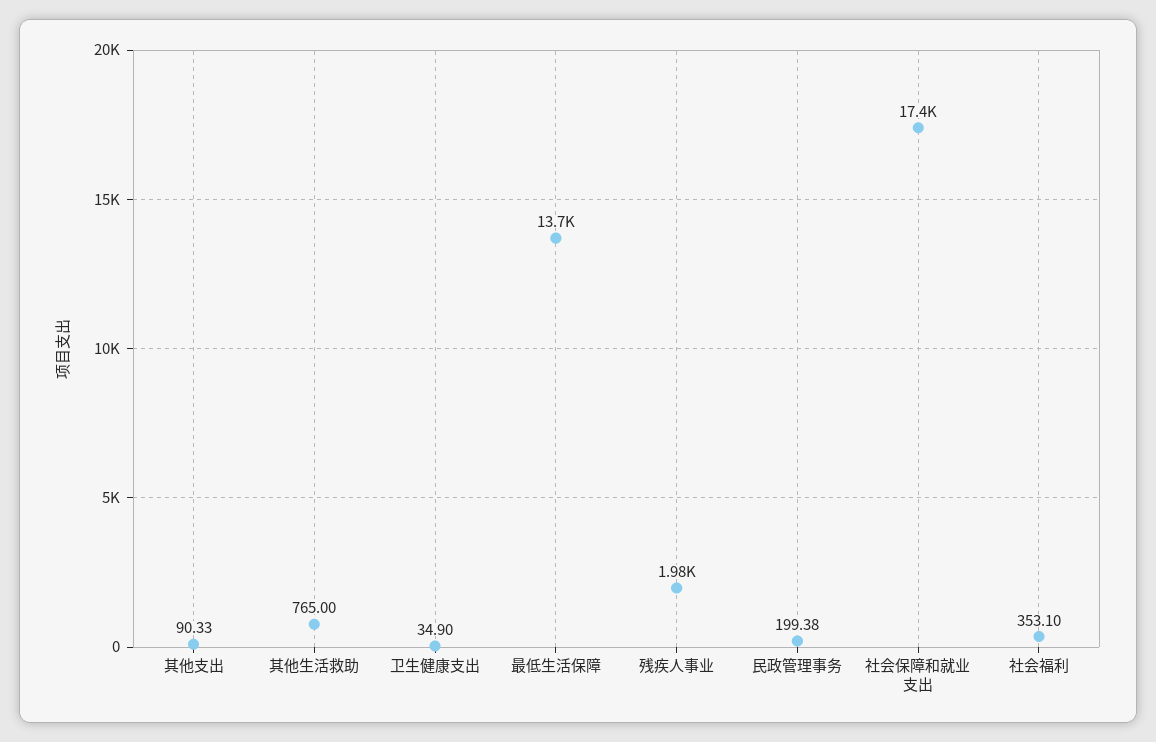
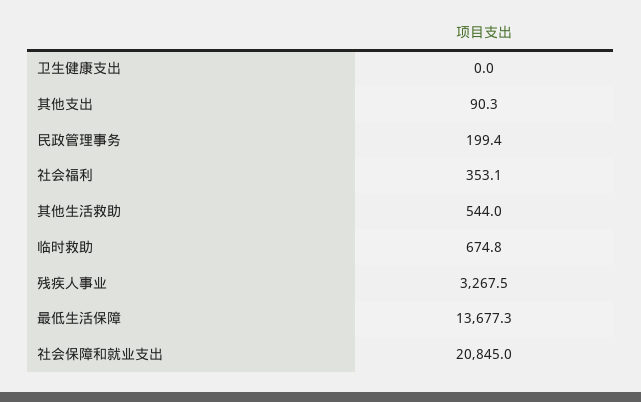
其他生活救助: 765 -> 544
卫生健康支出: 34.9 -> 0
残疾人事业: 1980 -> 3267.5
社会保障和就业支出: 17400 -> 20845
临时救助: none -> 674.8

